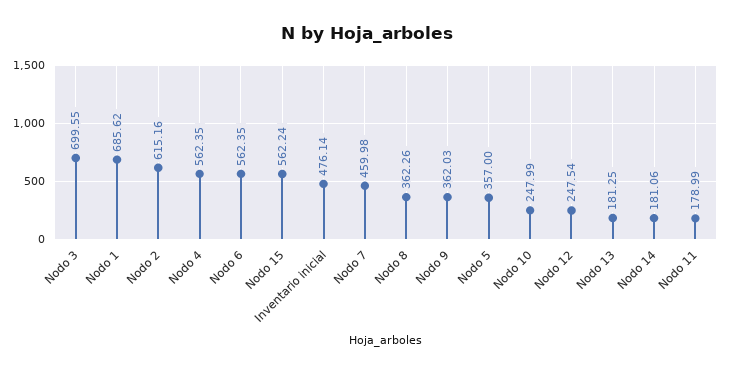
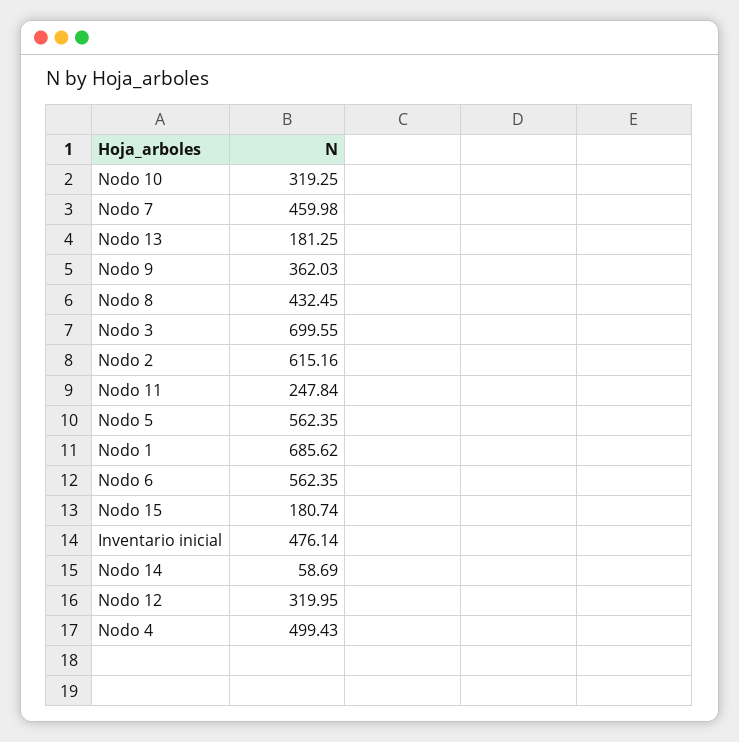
Nodo 4: 562.35 -> 499.43
Nodo 15: 562.24 -> 180.74
Nodo 8: 362.26 -> 432.45
Nodo 5: 357 -> 562.35
Nodo 10: 247.99 -> 319.25
Nodo 12: 247.54 -> 319.95
Nodo 14: 181.06 -> 58.69
Nodo 11: 178.99 -> 247.84

